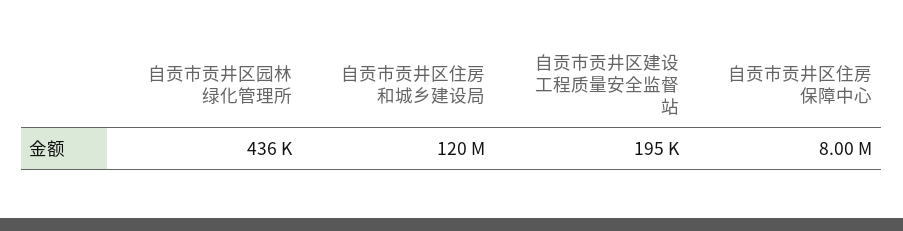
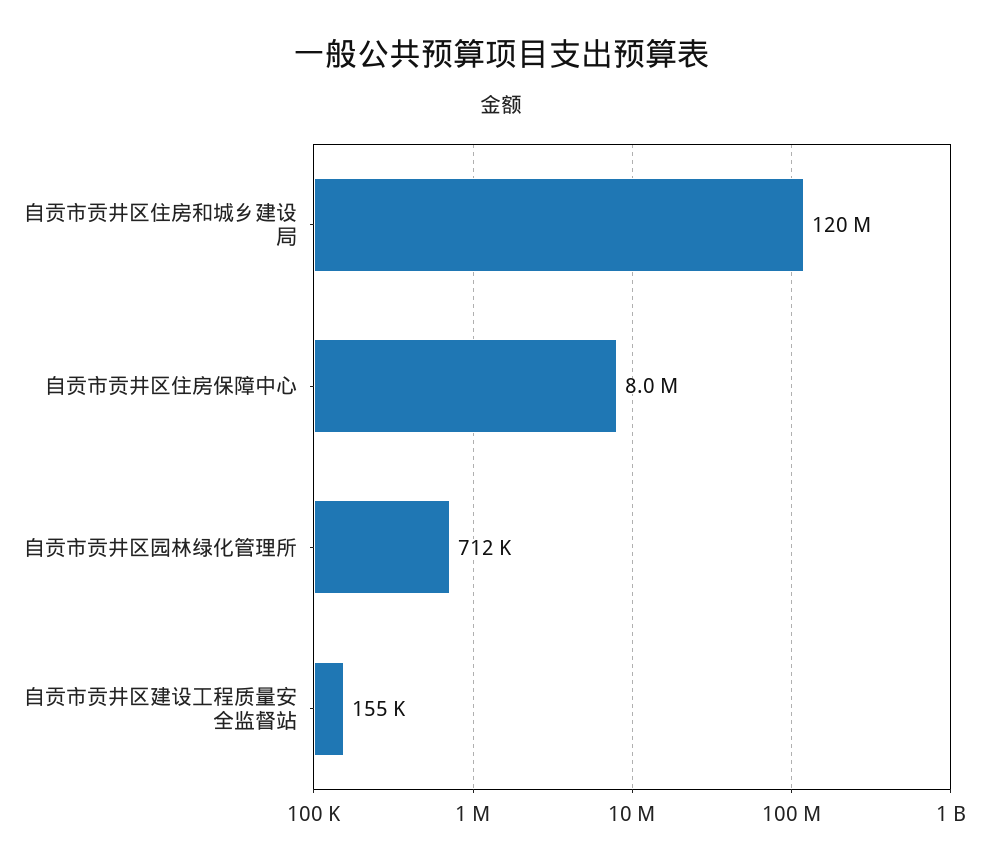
自贡市贡井区园林绿化管理所: 436000 -> 712000
自贡市贡井区建设工程质量安全监督站: 195000 -> 155000

